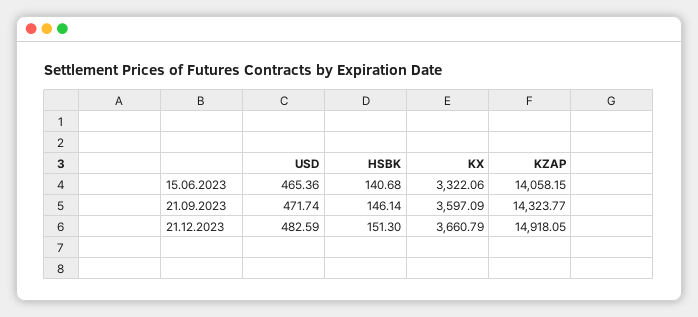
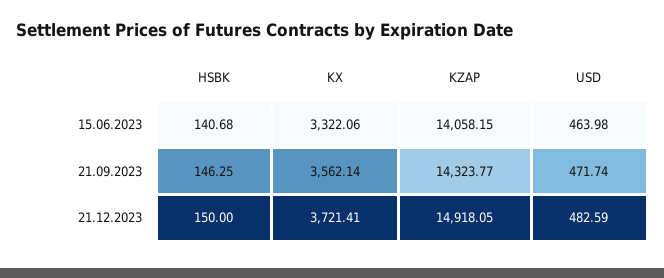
USD, 15.06.2023: 465.36 -> 463.98
HSBK, 21.09.2023: 146.14 -> 146.25
KX, 21.09.2023: 3597.09 -> 3562.14
HSBK, 21.12.2023: 151.3 -> 150
KX, 21.12.2023: 3660.79 -> 3721.41

